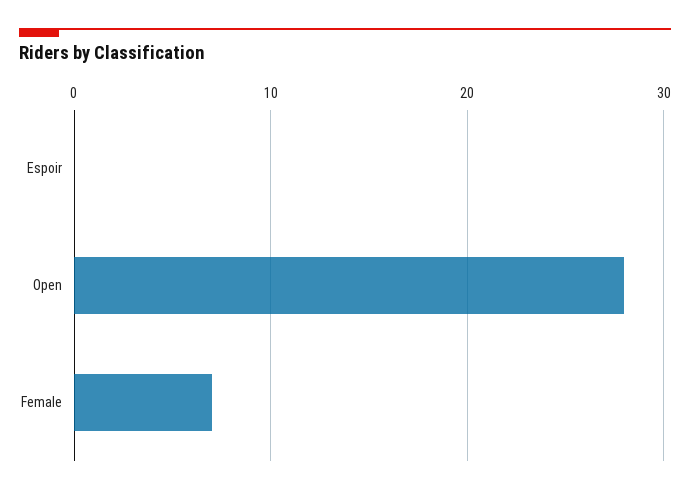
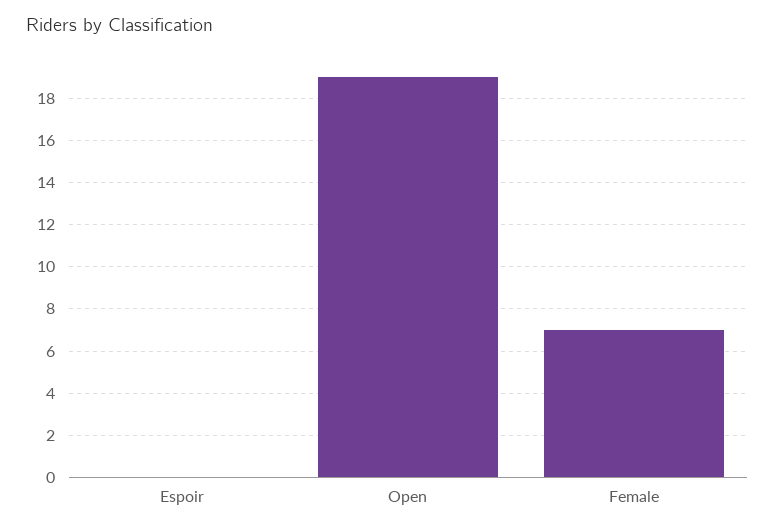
Open: 28 -> 19

